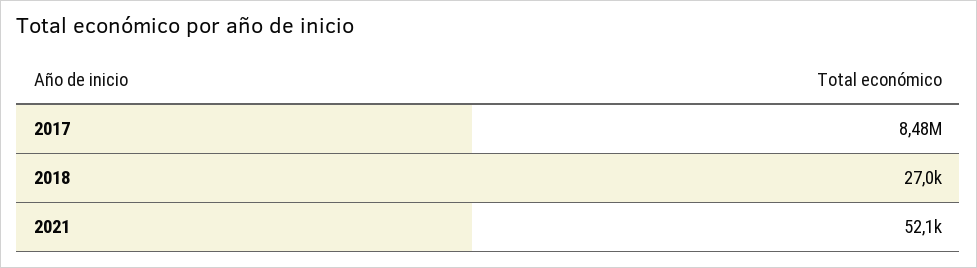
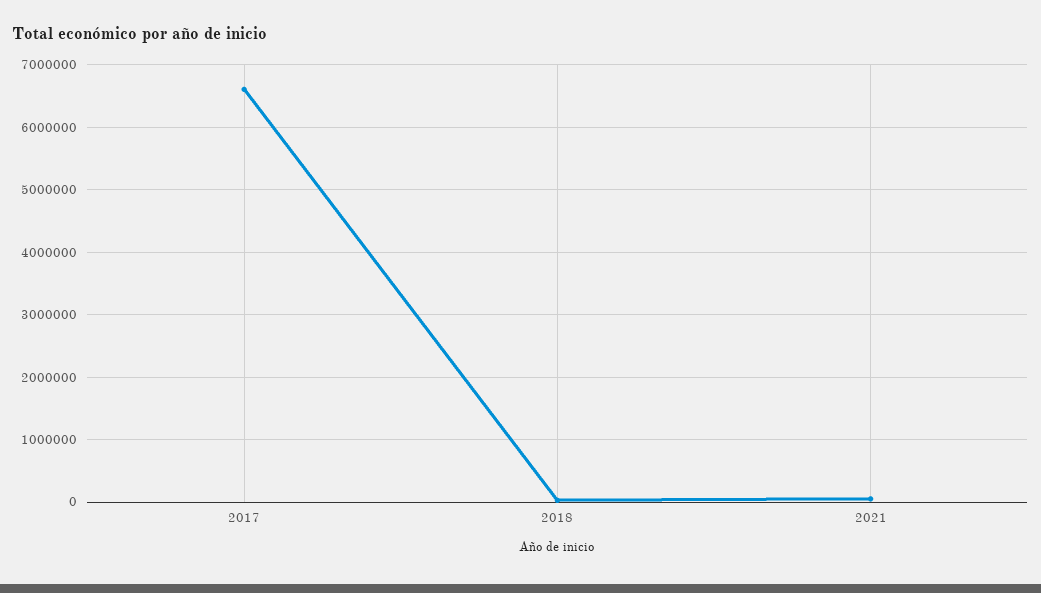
2017: 8480000 -> 6600000

